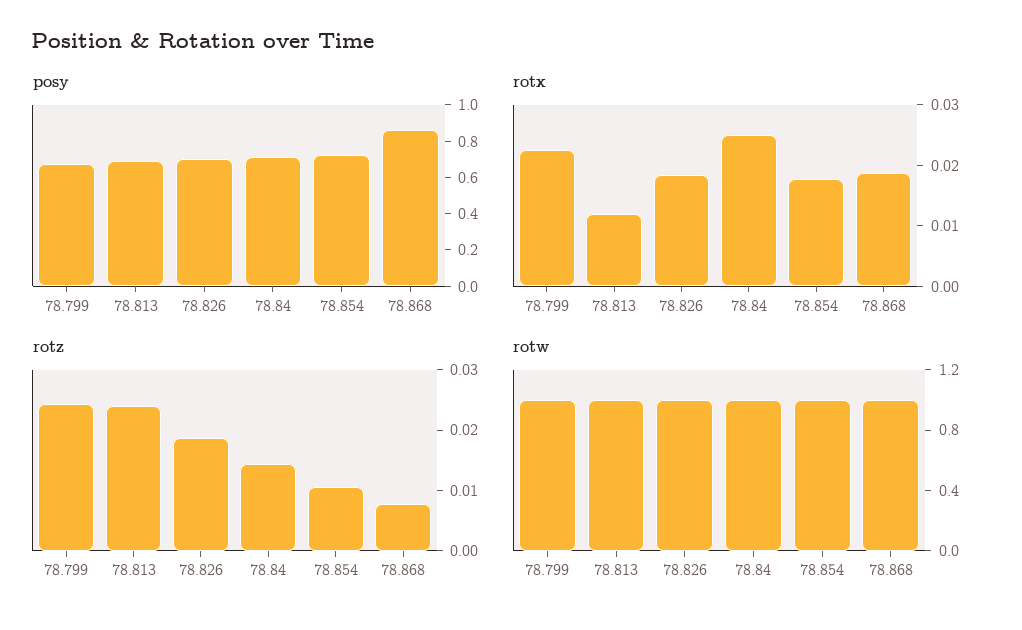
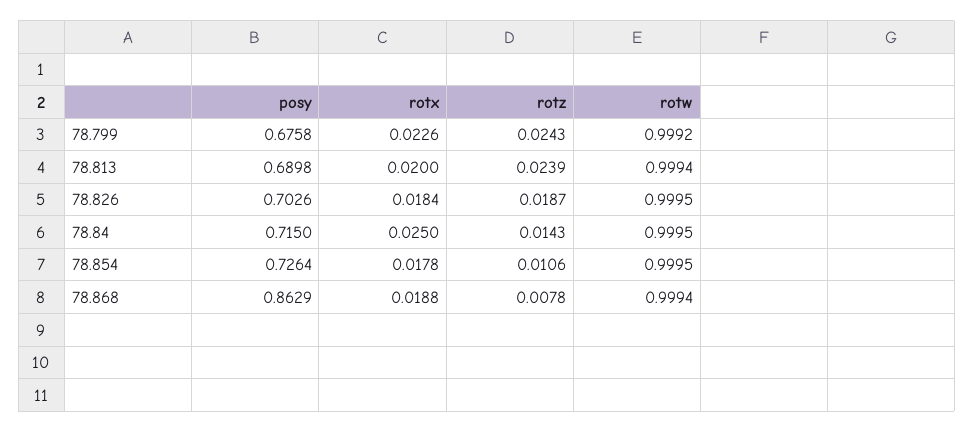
rotx, 78.813: 0.012 -> 0.02

